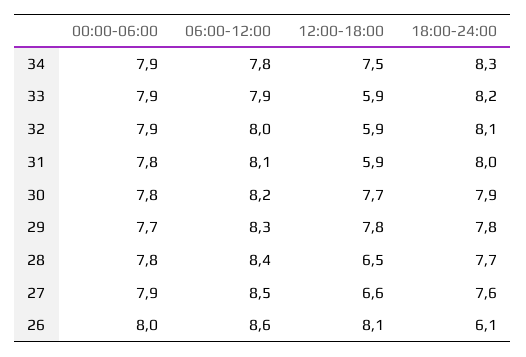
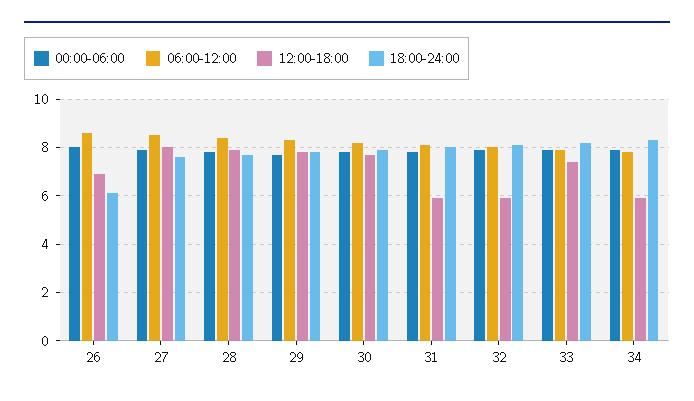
12:00-18:00, 34: 7.5 -> 6
12:00-18:00, 33: 5.9 -> 7.5
12:00-18:00, 28: 6.5 -> 8
12:00-18:00, 27: 6.6 -> 8
12:00-18:00, 26: 8.1 -> 7

